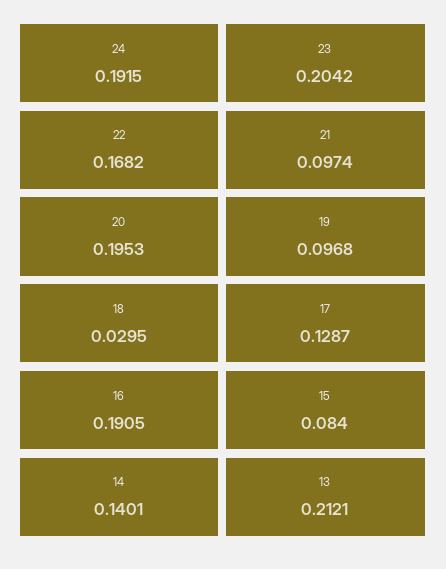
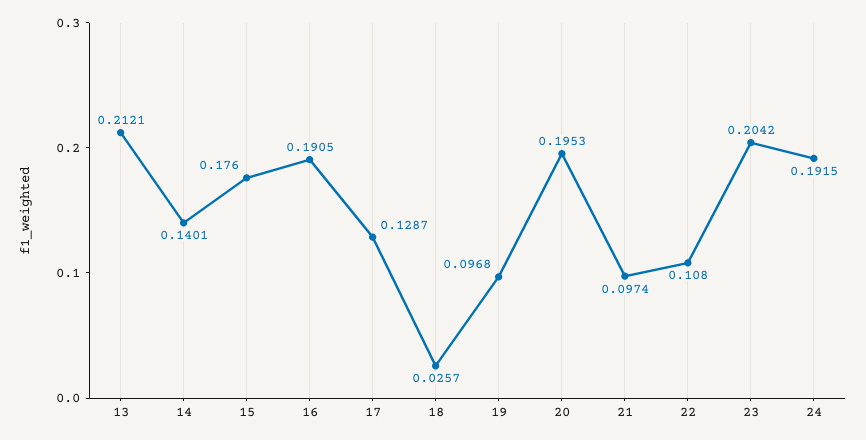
22: 0.1682 -> 0.108
18: 0.0295 -> 0.0257
15: 0.084 -> 0.176

